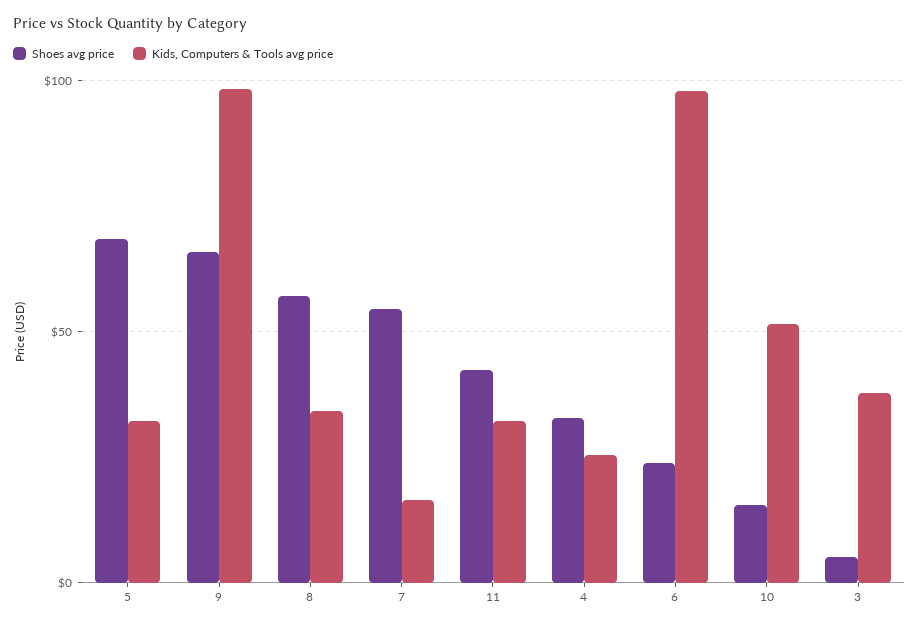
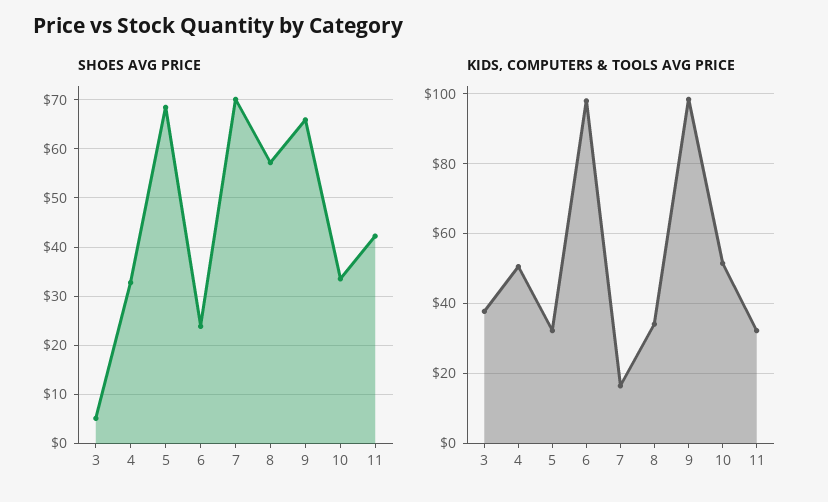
Shoes avg price, 7: 55 -> 70
Kids, Computers & Tools avg price, 4: 25 -> 50
Shoes avg price, 10: 15 -> 34

